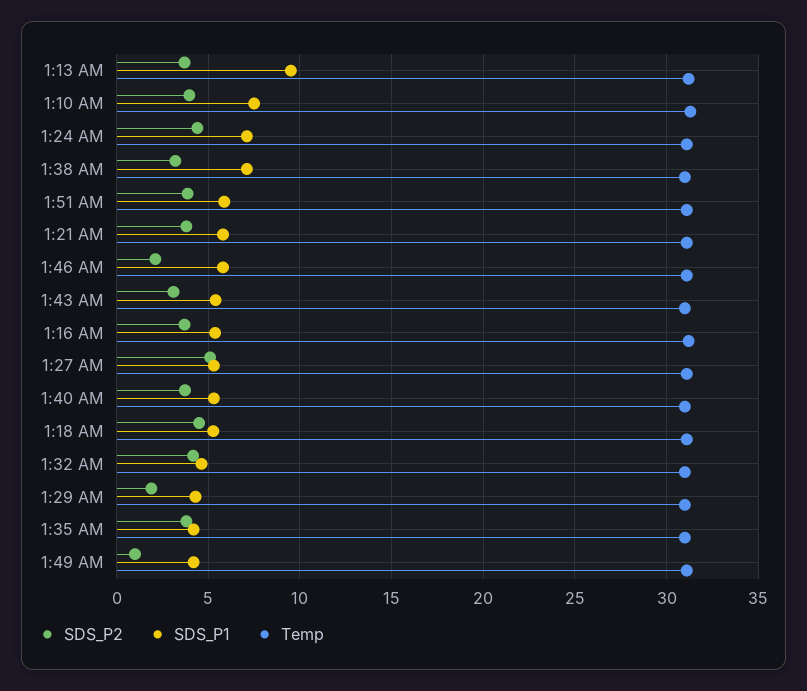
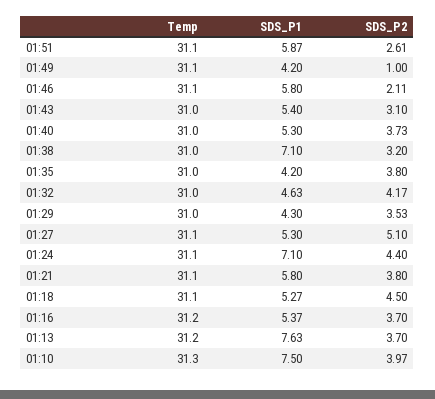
SDS_P1, 1:13 AM: 9.5 -> 7.63
SDS_P2, 1:51 AM: 4 -> 2.61
SDS_P2, 1:29 AM: 2 -> 3.53

